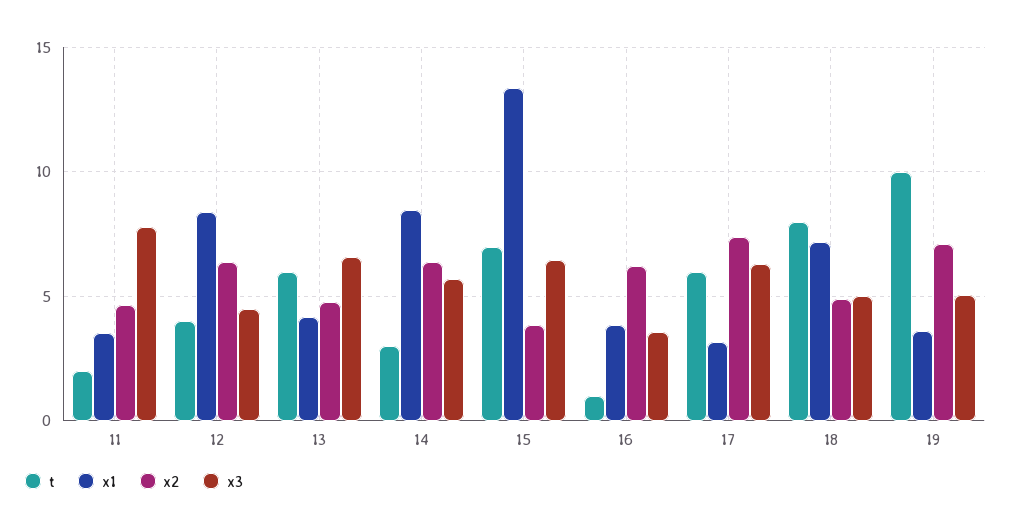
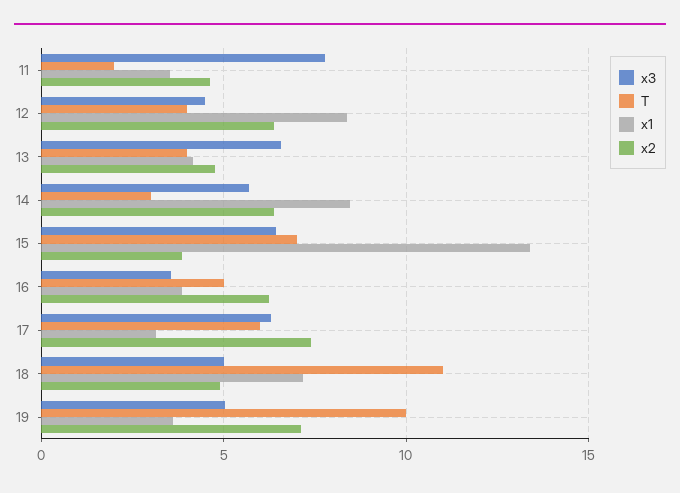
t, 13: 6 -> 4
t, 16: 1 -> 5
t, 18: 8 -> 11

